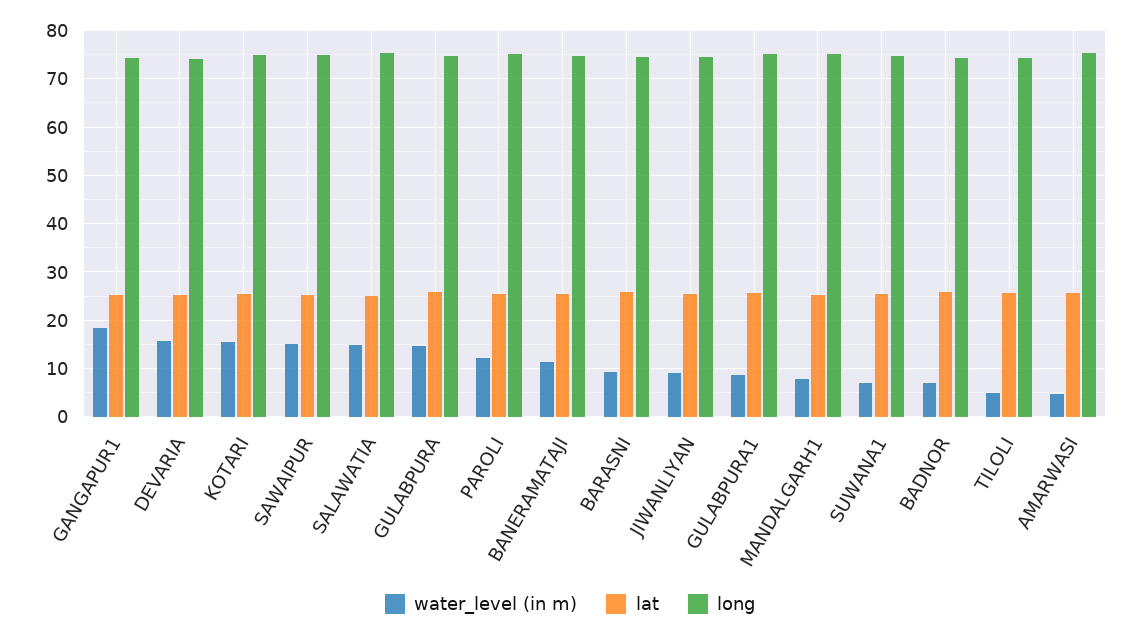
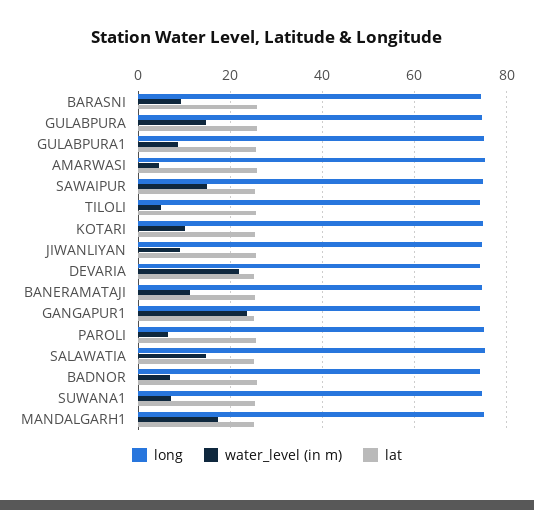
water_level (in m), GANGAPUR1: 18 -> 24
water_level (in m), DEVARIA: 16 -> 22
water_level (in m), KOTARI: 16 -> 10
water_level (in m), PAROLI: 12 -> 6
water_level (in m), MANDALGARH1: 8 -> 18

